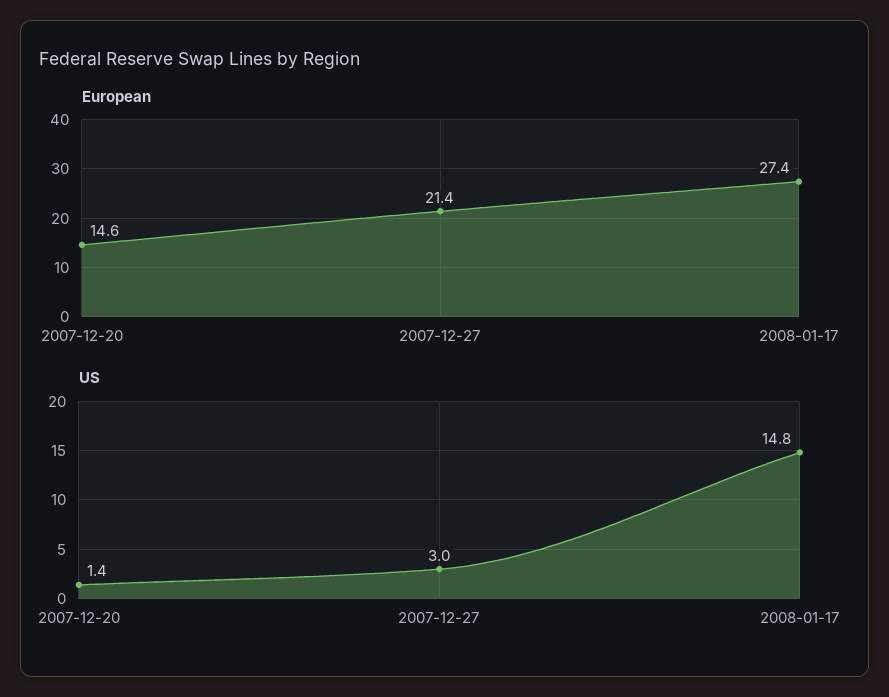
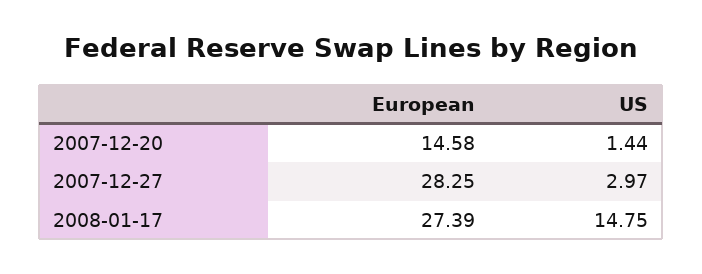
European, 2007-12-27: 21.4 -> 28.25

